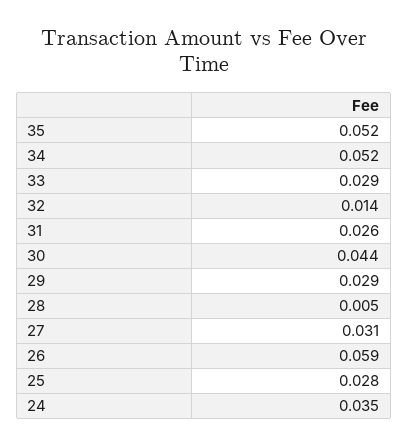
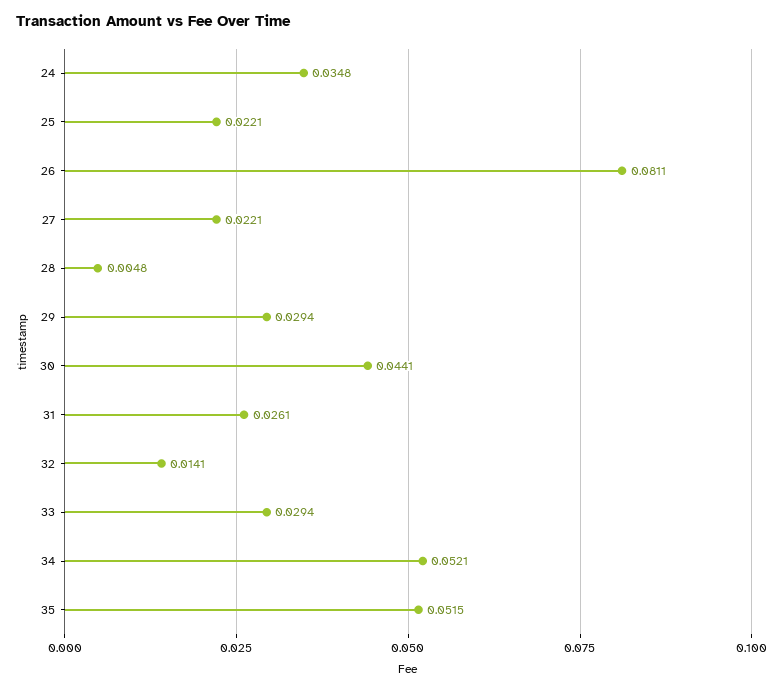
27: 0.031 -> 0.0221
26: 0.059 -> 0.0811
25: 0.028 -> 0.0221

